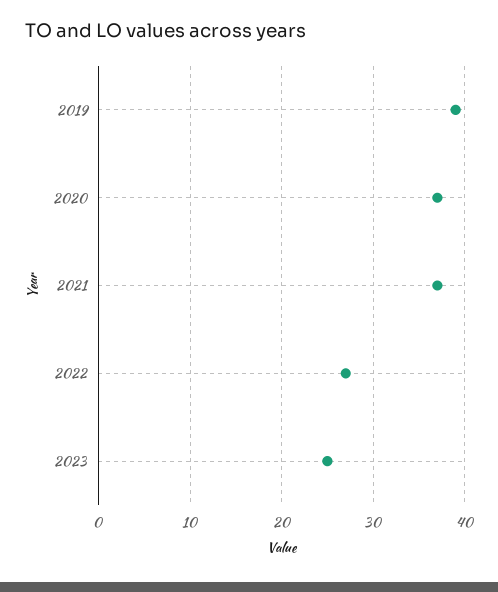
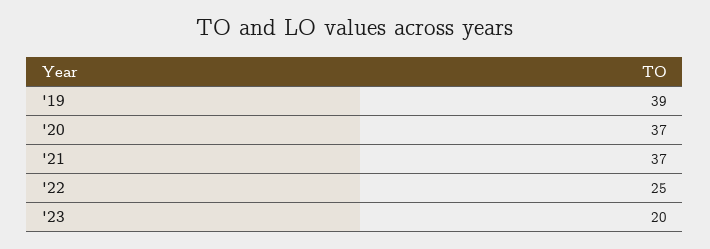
2022: 27 -> 25
2023: 25 -> 20

